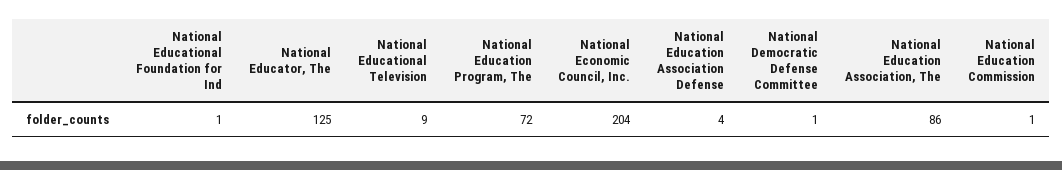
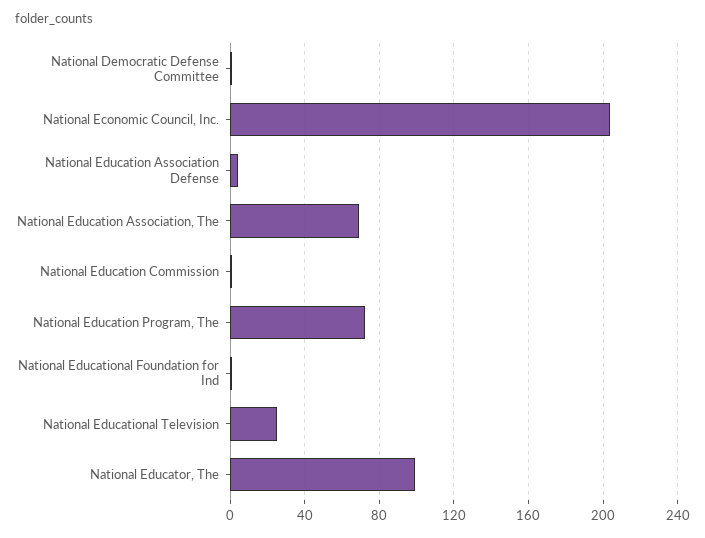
National Educator, The: 125 -> 100
National Educational Television: 9 -> 25
National Education Association, The: 86 -> 70

